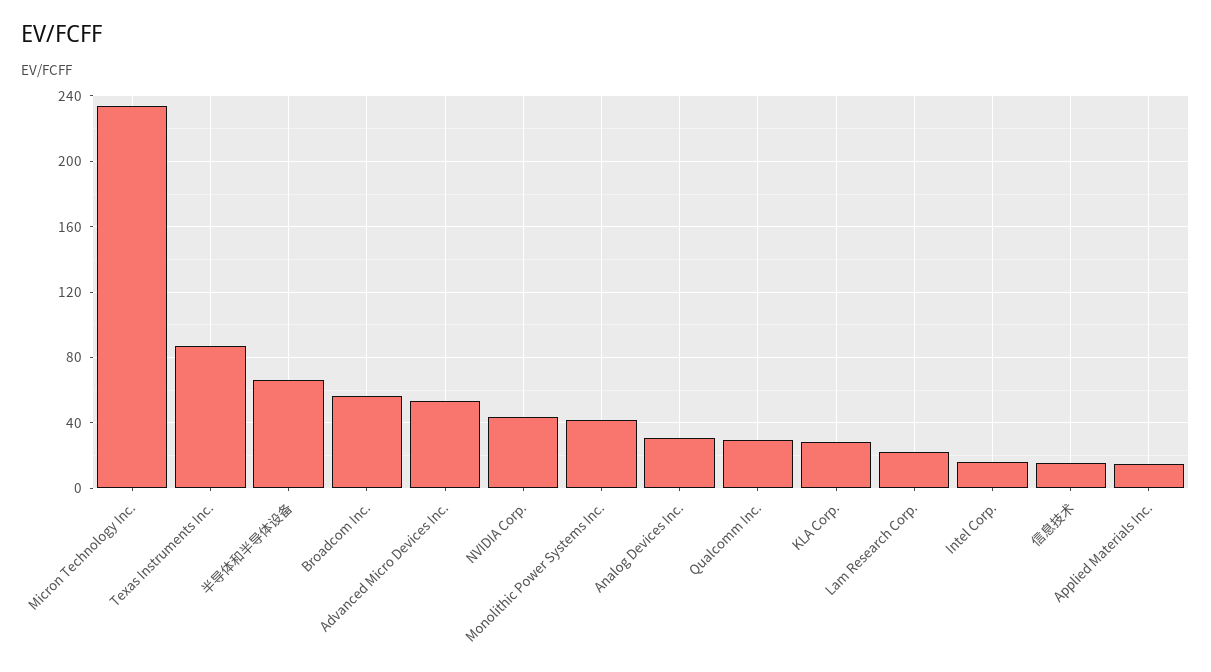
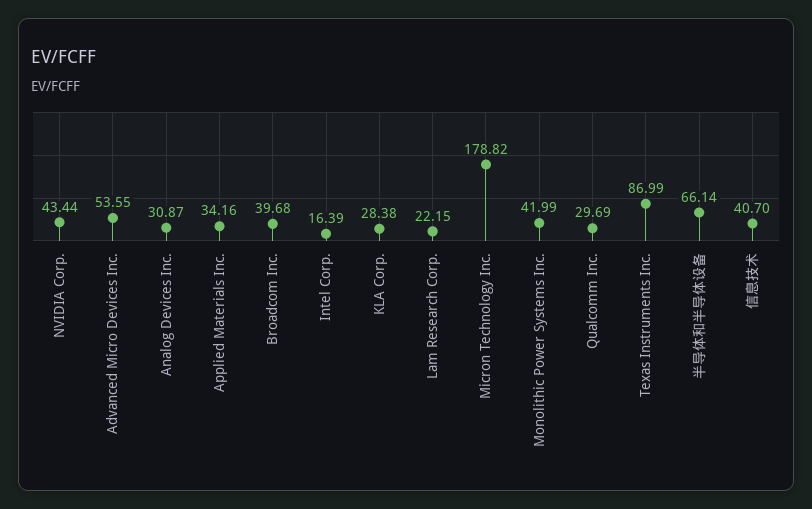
Micron Technology Inc.: 235 -> 178.82
Broadcom Inc.: 55 -> 39.68
信息技术: 15 -> 40.7
Applied Materials Inc.: 15 -> 34.16

